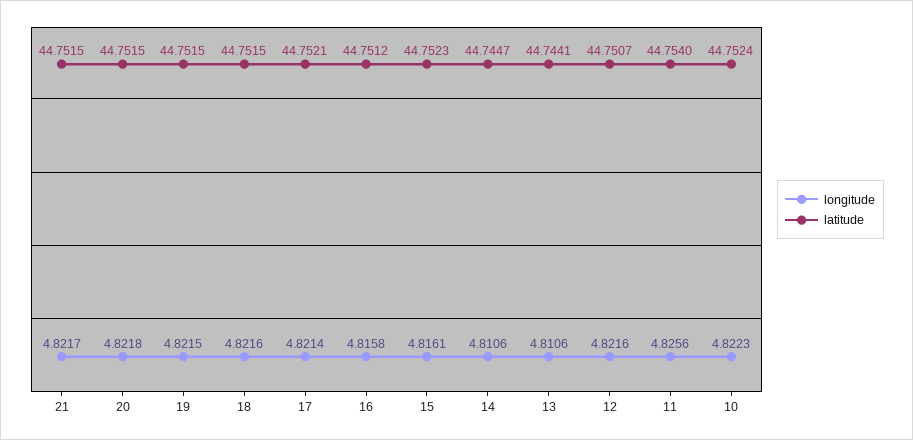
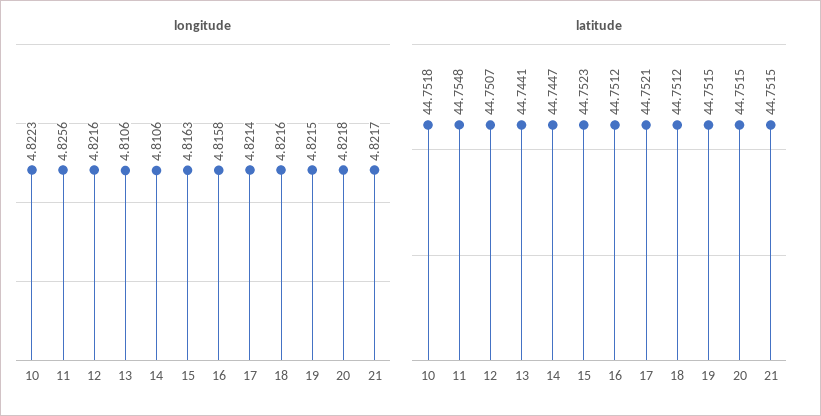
latitude, 18: 44.7515 -> 44.7512
longitude, 15: 4.8161 -> 4.8163
latitude, 11: 44.754 -> 44.7548
latitude, 10: 44.7524 -> 44.7518

